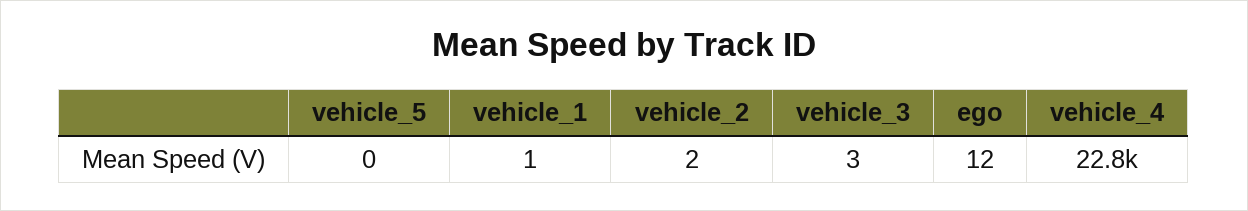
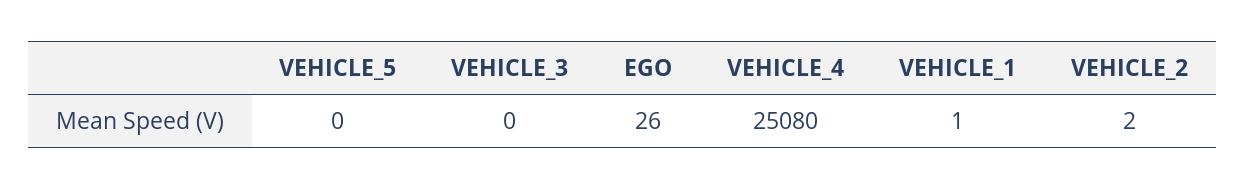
vehicle_3: 3 -> 0
ego: 12 -> 26
vehicle_4: 22800 -> 25080

